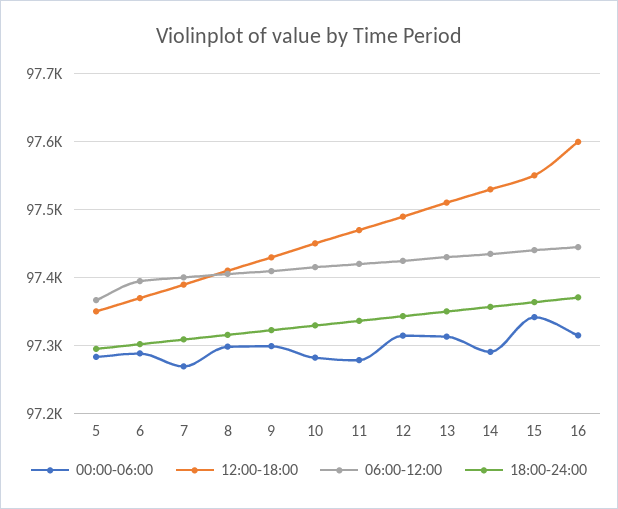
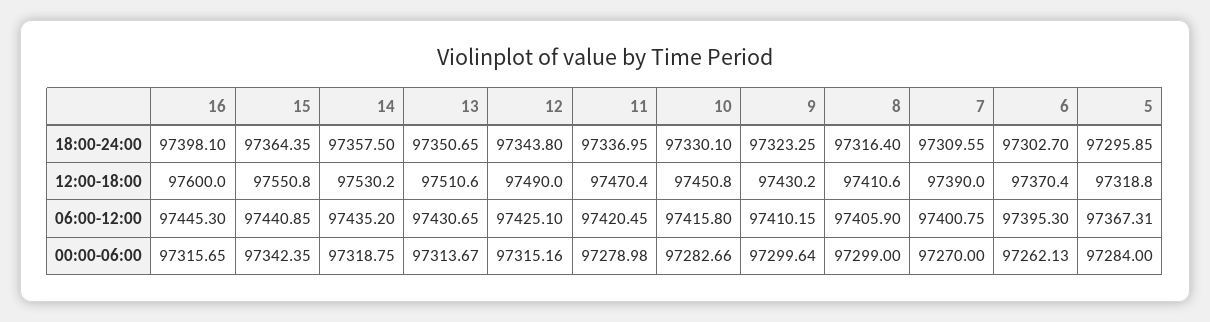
12:00-18:00, 5: 97350 -> 97318.8
00:00-06:00, 6: 97290 -> 97262.13
00:00-06:00, 14: 97290 -> 97318.75
18:00-24:00, 16: 97370 -> 97398.1

